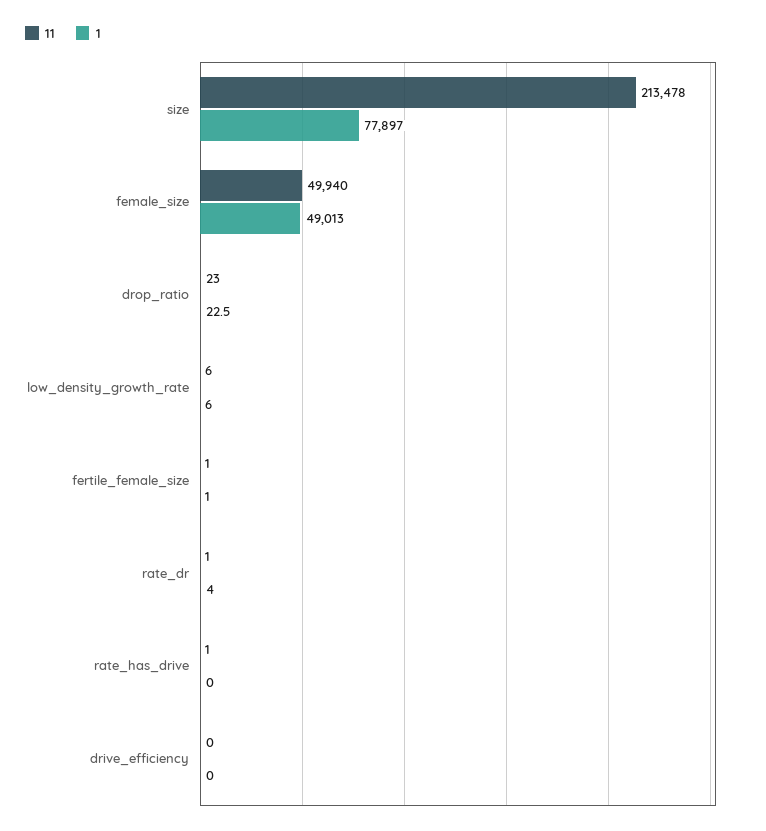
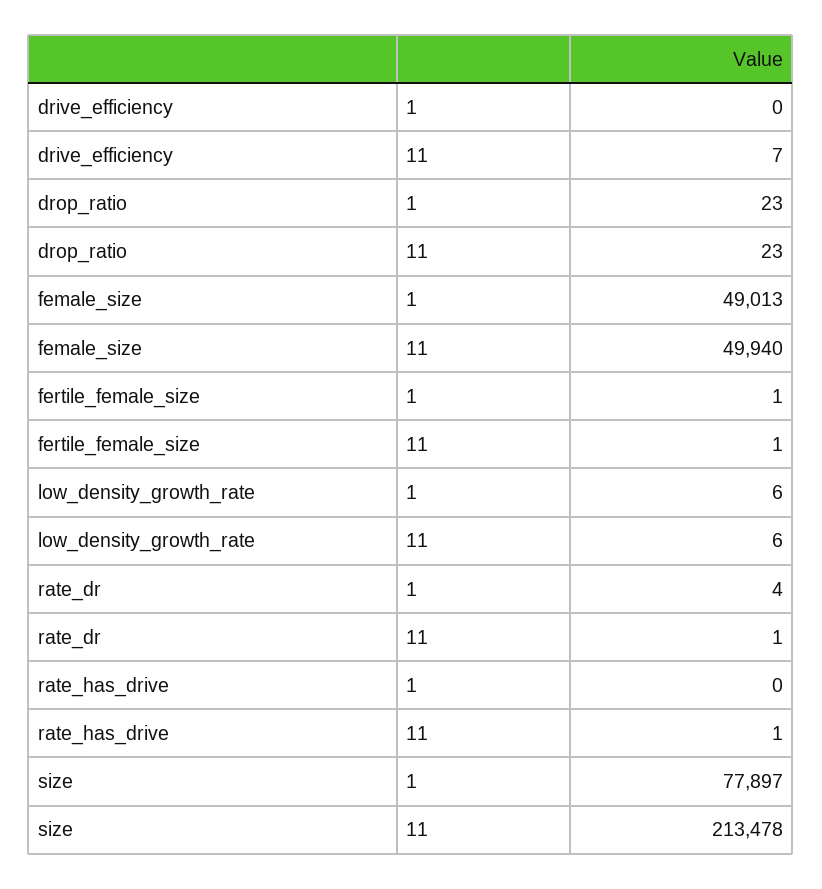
11, drive_efficiency: 0 -> 7

